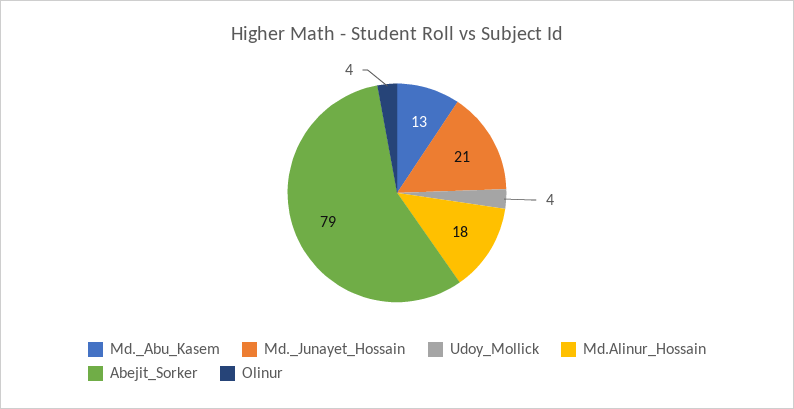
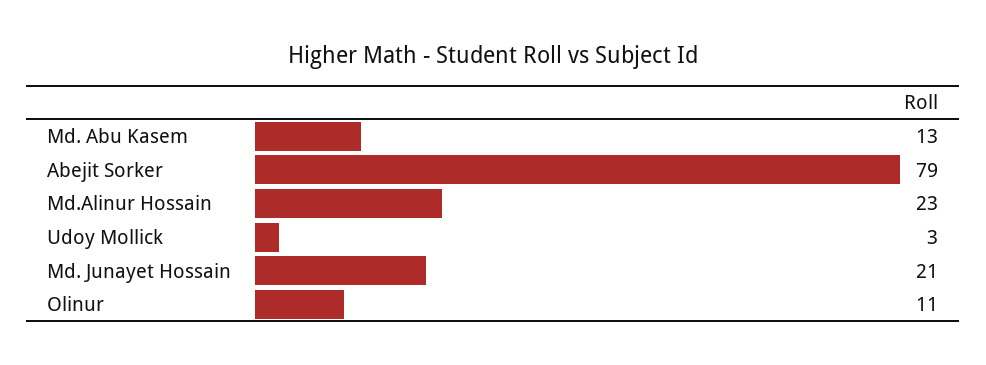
Udoy_Mollick: 4 -> 3
Md.Alinur_Hossain: 18 -> 23
Olinur: 4 -> 11

